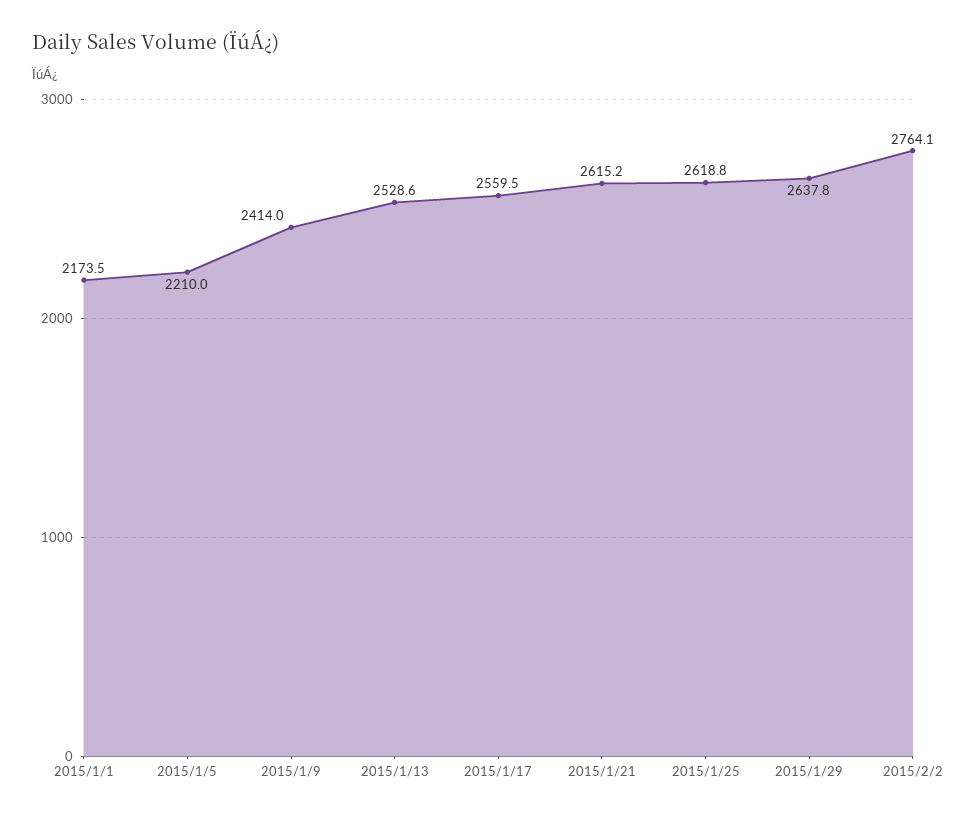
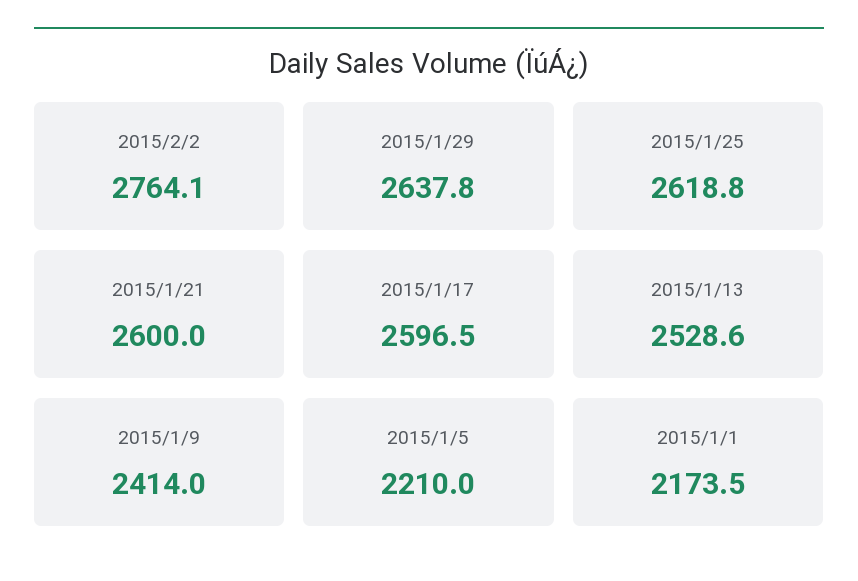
2015/1/17: 2559.5 -> 2596.5
2015/1/21: 2615.2 -> 2600

